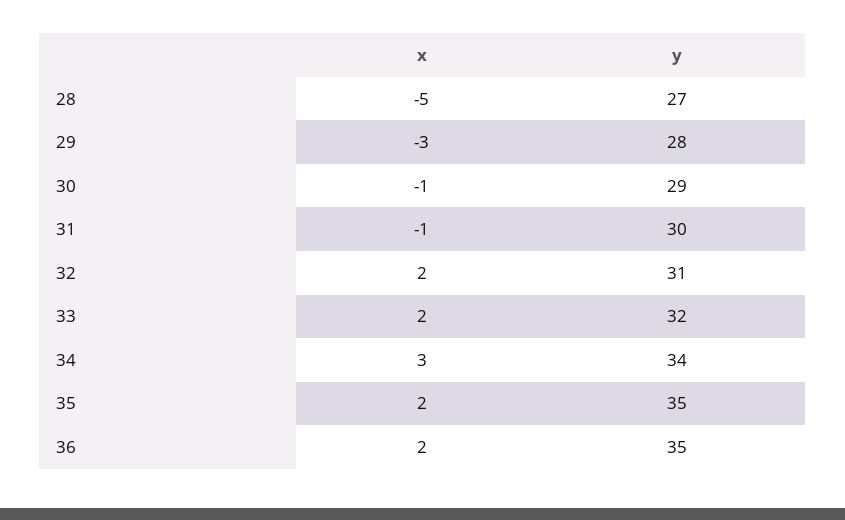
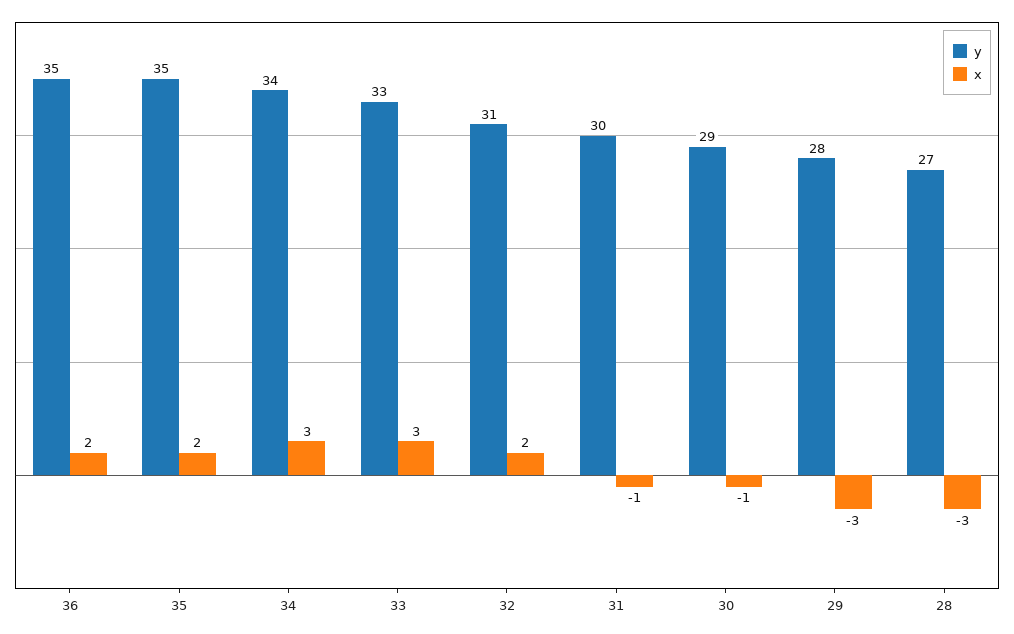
x, 28: -5 -> -3
x, 33: 2 -> 3
y, 33: 32 -> 33

